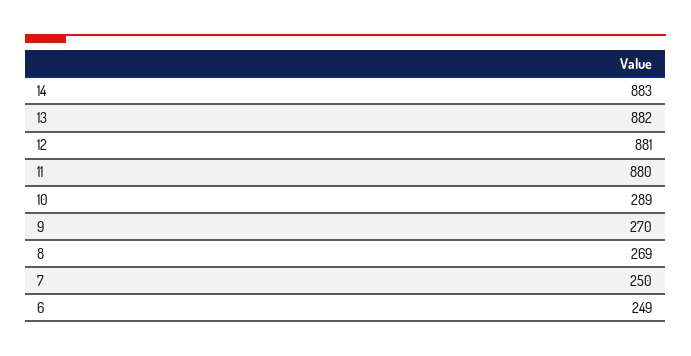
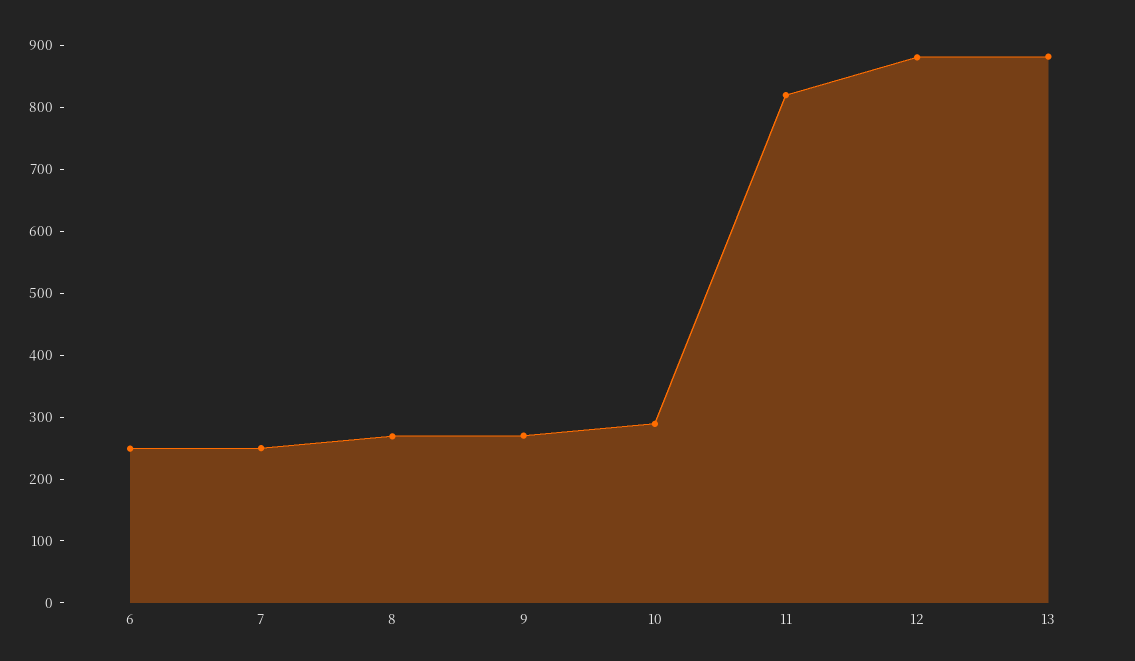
14: 883 -> none
11: 880 -> 820

